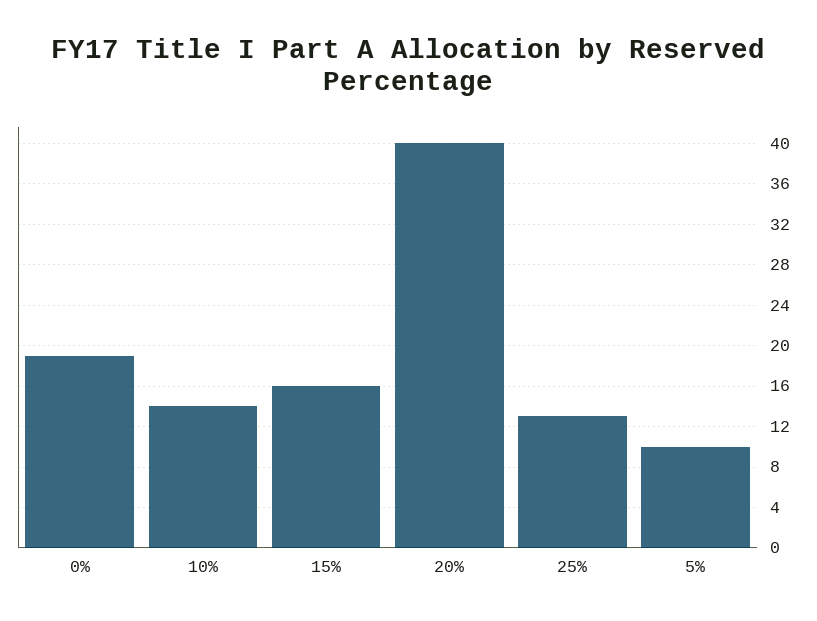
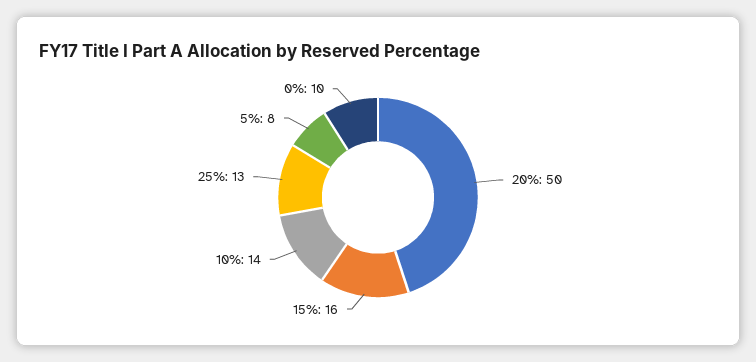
0%: 19 -> 10
20%: 40 -> 50
5%: 10 -> 8

